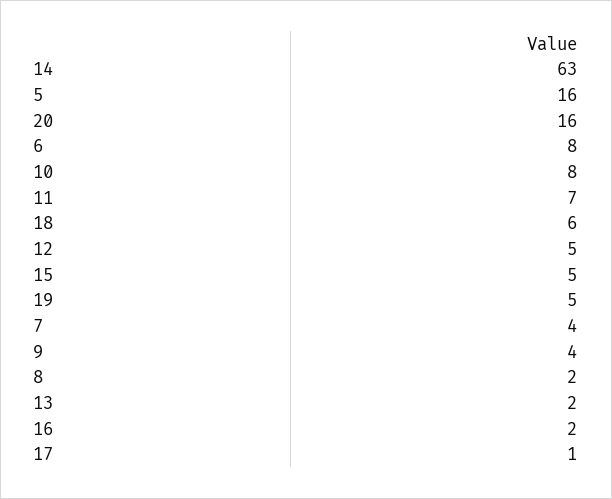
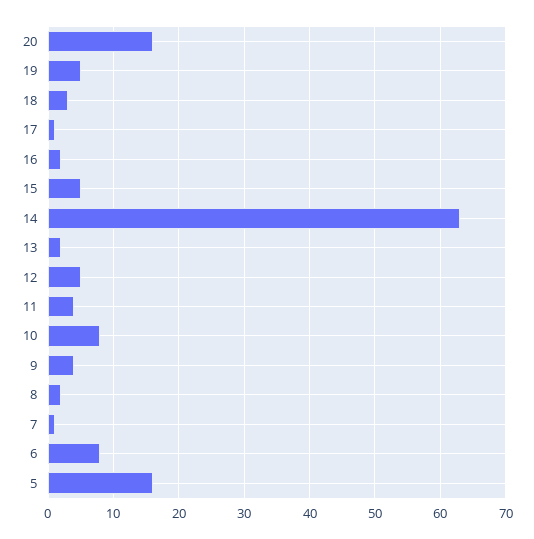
11: 7 -> 4
18: 6 -> 3
7: 4 -> 1

